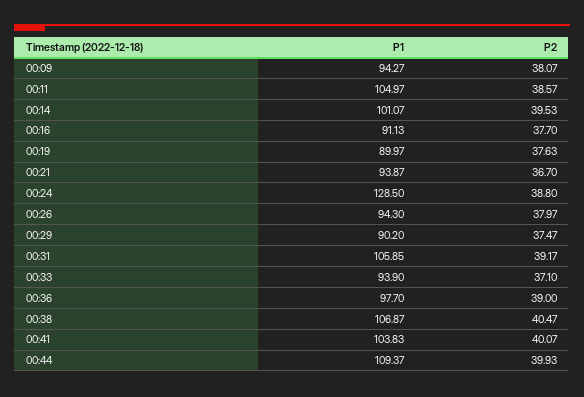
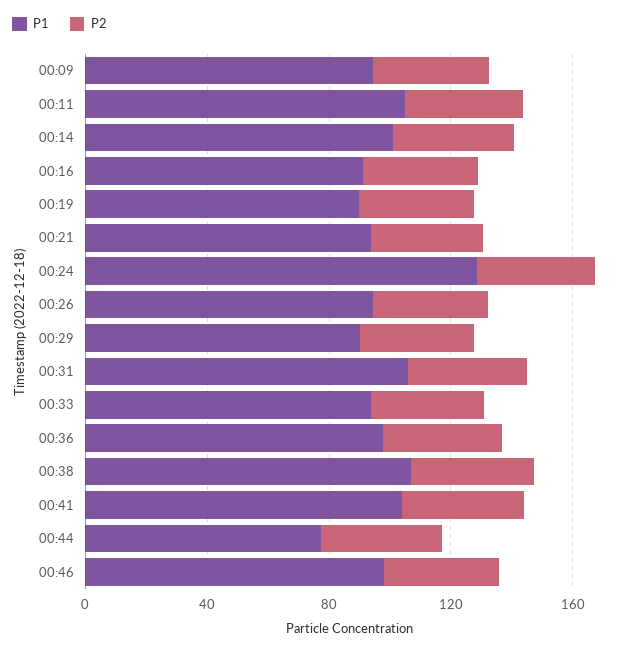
P1, 00:44: 109.37 -> 80
P1, 00:46: none -> 100
P2, 00:46: none -> 40

